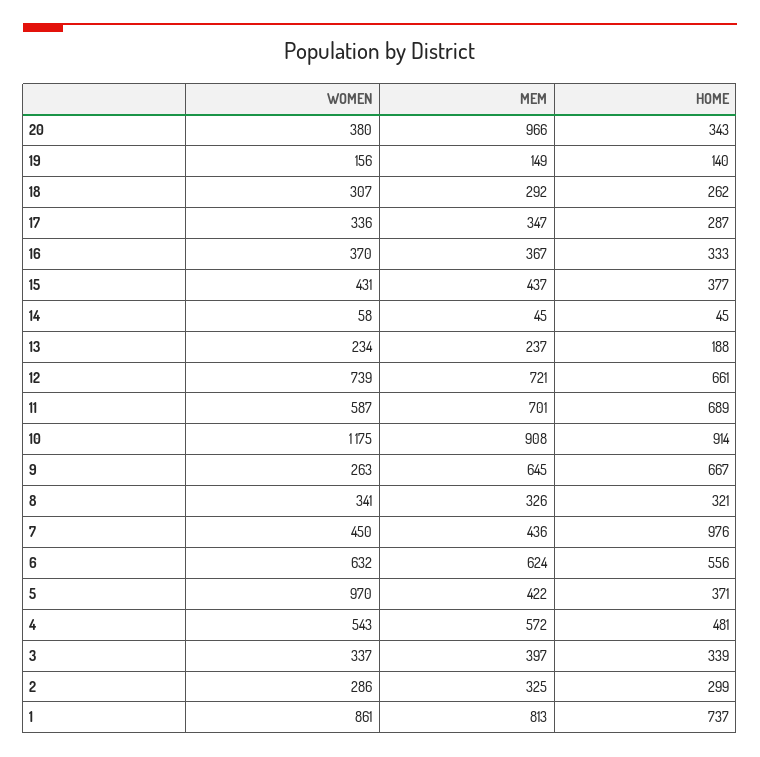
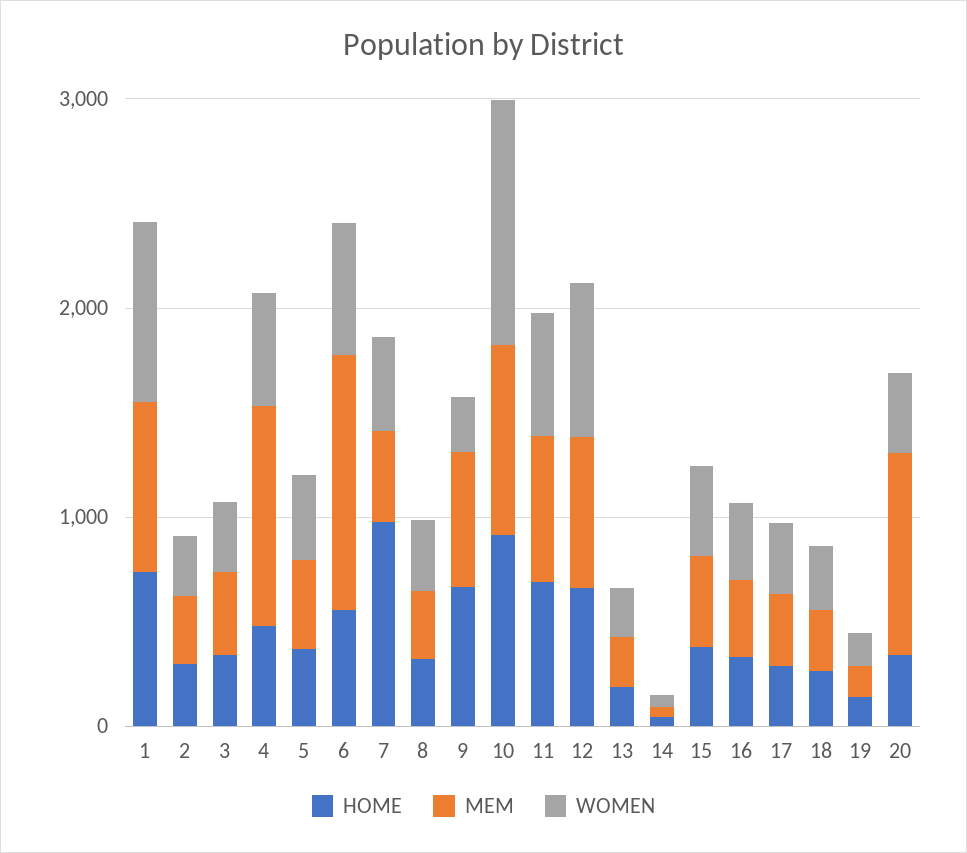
MEM, 6: 624 -> 1200
WOMEN, 5: 970 -> 400
MEM, 4: 572 -> 1000

